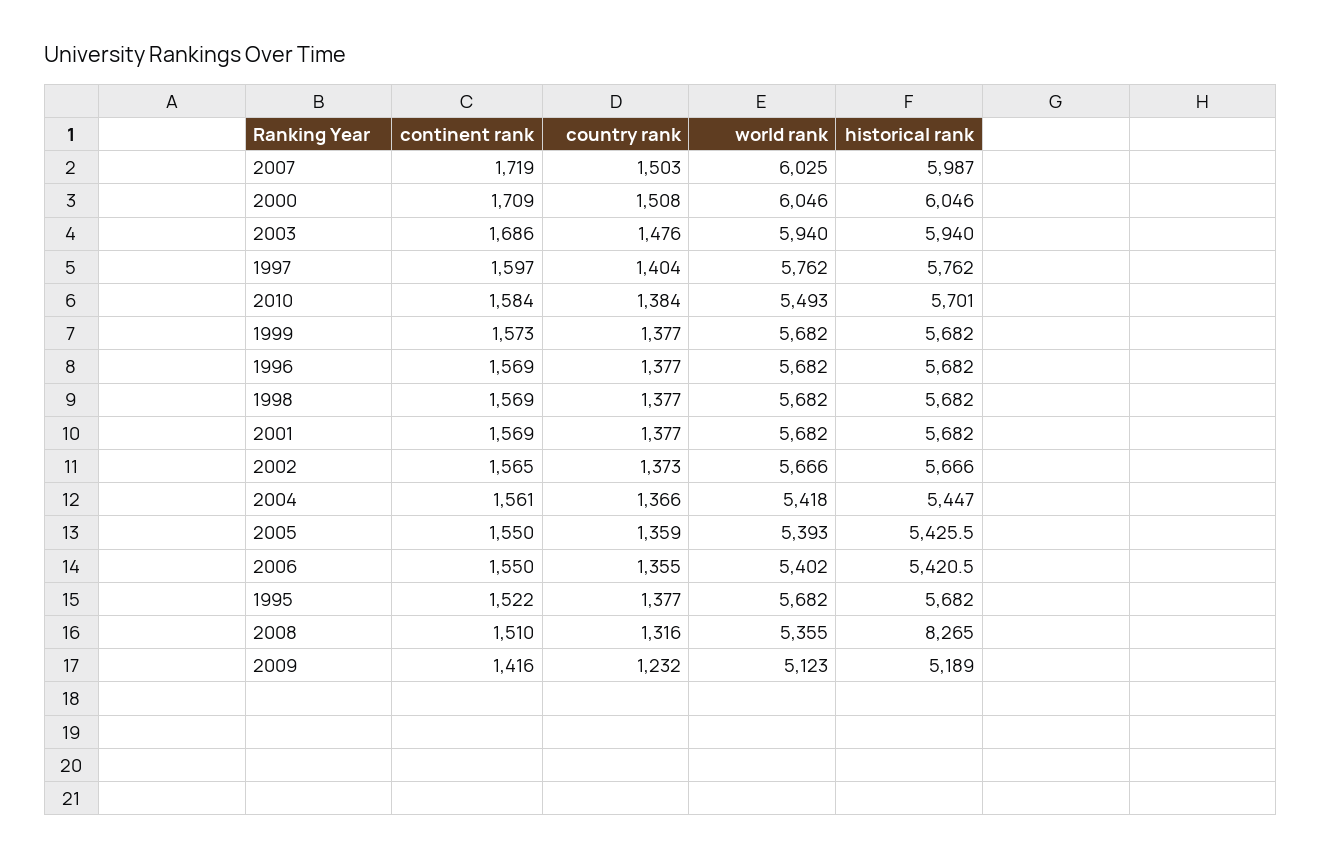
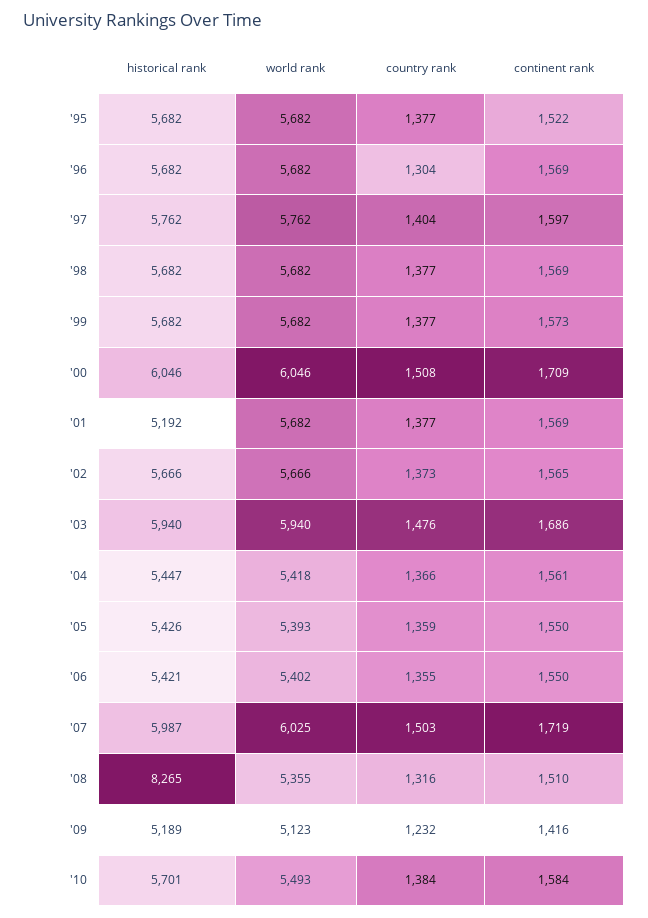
country rank, 1996: 1377 -> 1304
historical rank, 2001: 5682 -> 5192

